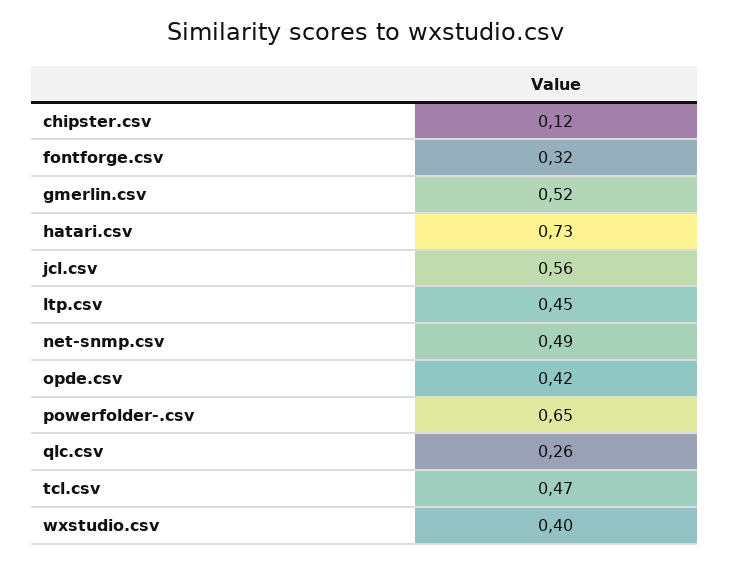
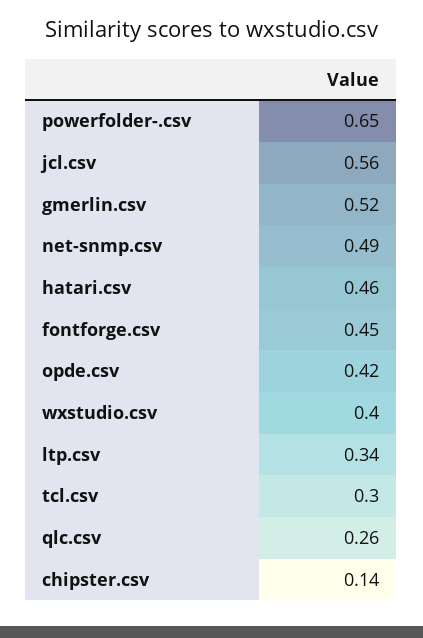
chipster.csv: 0.12 -> 0.14
fontforge.csv: 0.32 -> 0.45
hatari.csv: 0.73 -> 0.46
ltp.csv: 0.45 -> 0.34
tcl.csv: 0.47 -> 0.3

